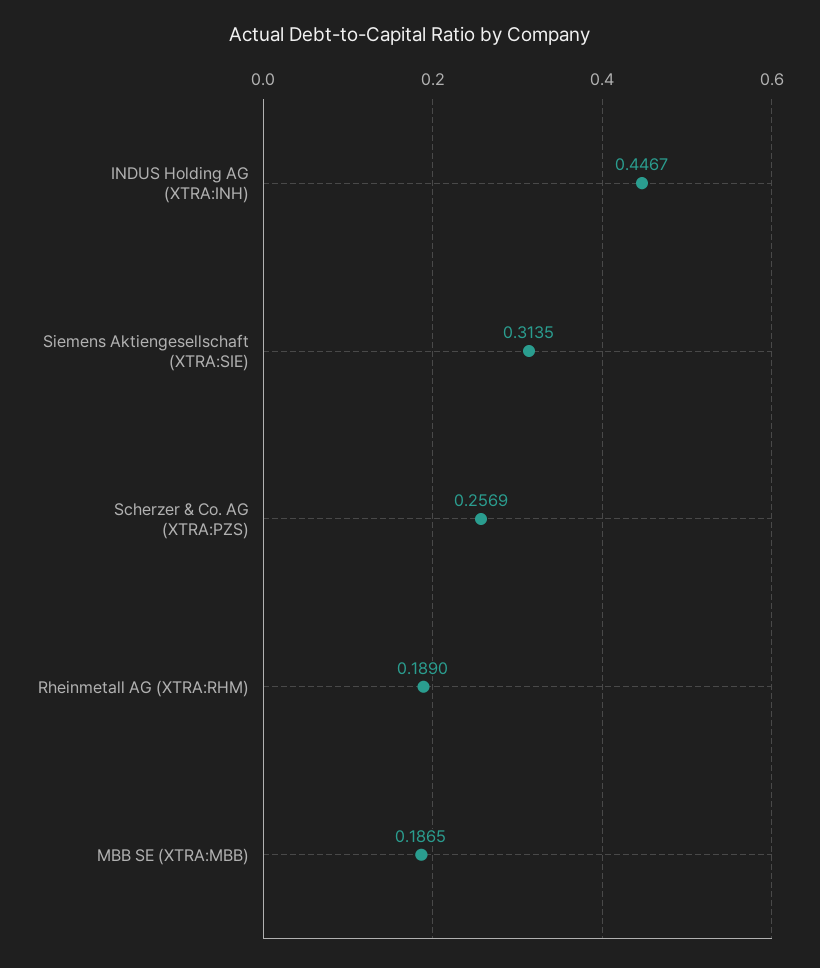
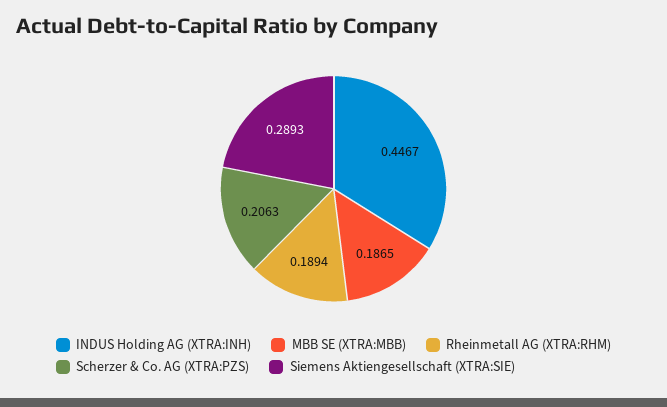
Siemens Aktiengesellschaft (XTRA:SIE): 0.3135 -> 0.2893
Scherzer & Co. AG (XTRA:PZS): 0.2569 -> 0.2063
Rheinmetall AG (XTRA:RHM): 0.189 -> 0.1894

